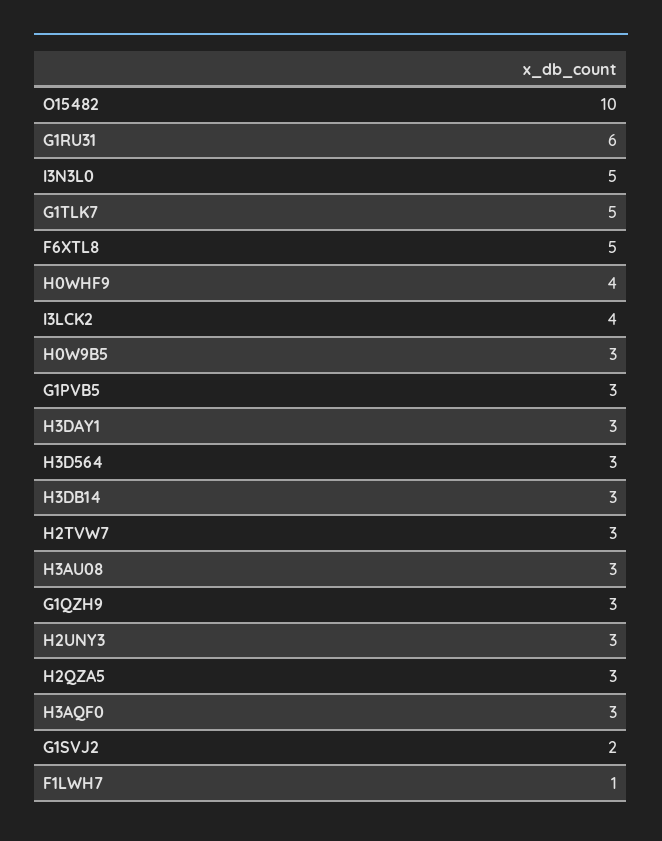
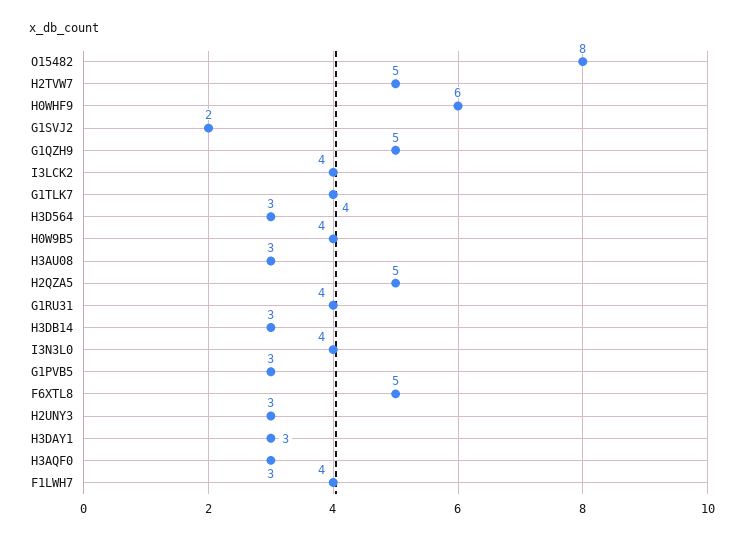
O15482: 10 -> 8
G1RU31: 6 -> 4
I3N3L0: 5 -> 4
G1TLK7: 5 -> 4
H0WHF9: 4 -> 6
H0W9B5: 3 -> 4
H2TVW7: 3 -> 5
G1QZH9: 3 -> 5
H2QZA5: 3 -> 5
F1LWH7: 1 -> 4

